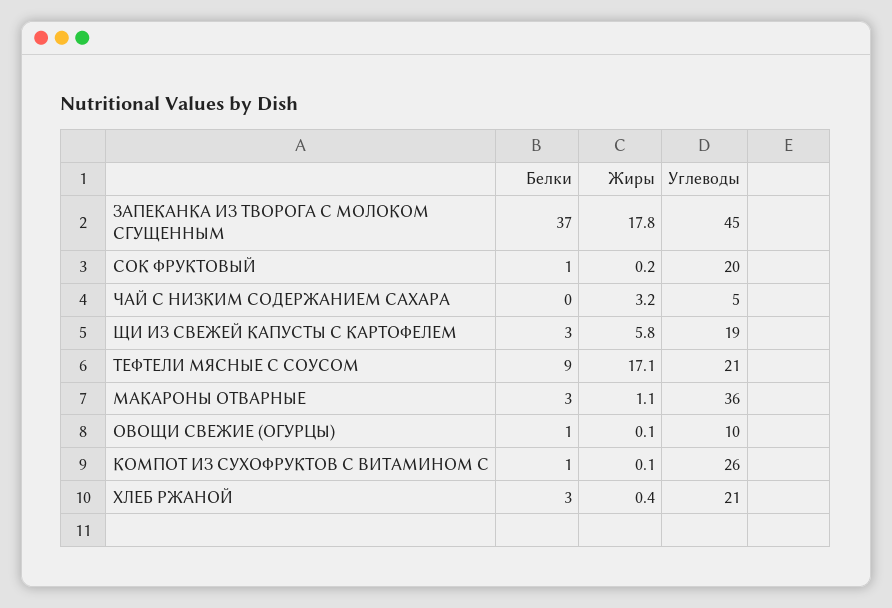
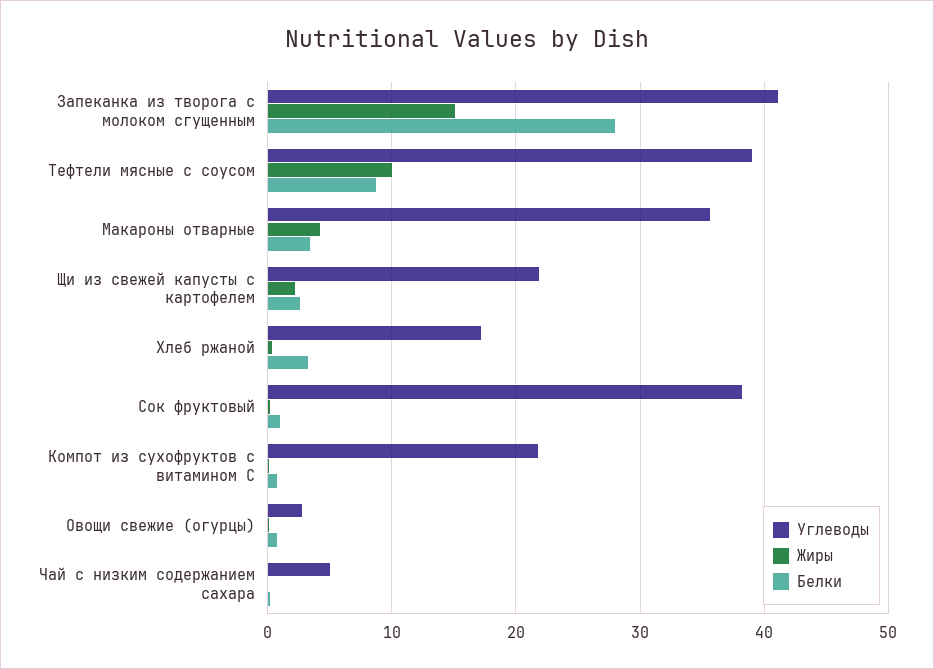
Белки, ЗАПЕКАНКА ИЗ ТВОРОГА С МОЛОКОМ СГУЩЕННЫМ: 37 -> 28
Жиры, ЗАПЕКАНКА ИЗ ТВОРОГА С МОЛОКОМ СГУЩЕННЫМ: 17.8 -> 15
Углеводы, ЗАПЕКАНКА ИЗ ТВОРОГА С МОЛОКОМ СГУЩЕННЫМ: 45 -> 41
Углеводы, СОК ФРУКТОВЫЙ: 20 -> 38
Жиры, ЧАЙ С НИЗКИМ СОДЕРЖАНИЕМ САХАРА: 3.2 -> 0
Жиры, ЩИ ИЗ СВЕЖЕЙ КАПУСТЫ С КАРТОФЕЛЕМ: 5.8 -> 2
Углеводы, ЩИ ИЗ СВЕЖЕЙ КАПУСТЫ С КАРТОФЕЛЕМ: 19 -> 22
Жиры, ТЕФТЕЛИ МЯСНЫЕ С СОУСОМ: 17.1 -> 10
Углеводы, ТЕФТЕЛИ МЯСНЫЕ С СОУСОМ: 21 -> 39
Жиры, МАКАРОНЫ ОТВАРНЫЕ: 1.1 -> 4
Углеводы, ОВОЩИ СВЕЖИЕ (ОГУРЦЫ): 10 -> 3
Углеводы, КОМПОТ ИЗ СУХОФРУКТОВ С ВИТАМИНОМ С: 26 -> 22
Углеводы, ХЛЕБ РЖАНОЙ: 21 -> 17

